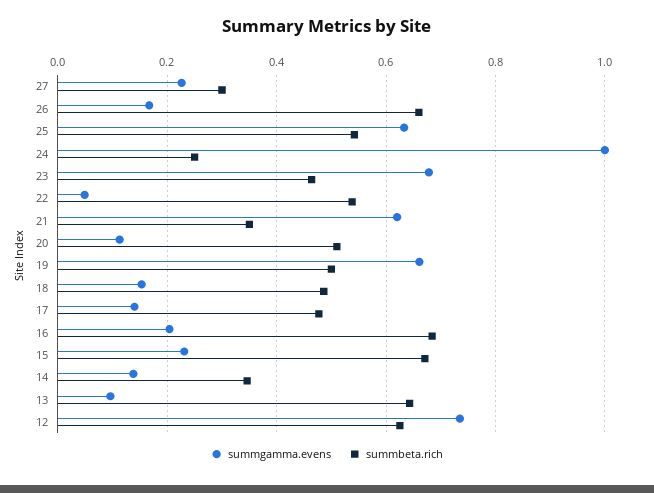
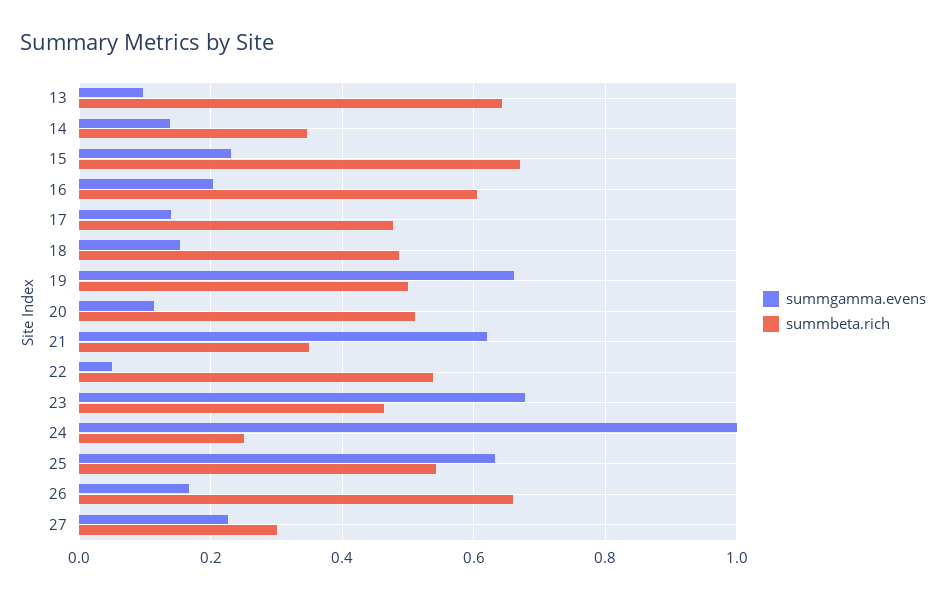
summbeta.rich, 16: 0.68 -> 0.6
summgamma.evens, 12: 0.74 -> none
summbeta.rich, 12: 0.62 -> none

